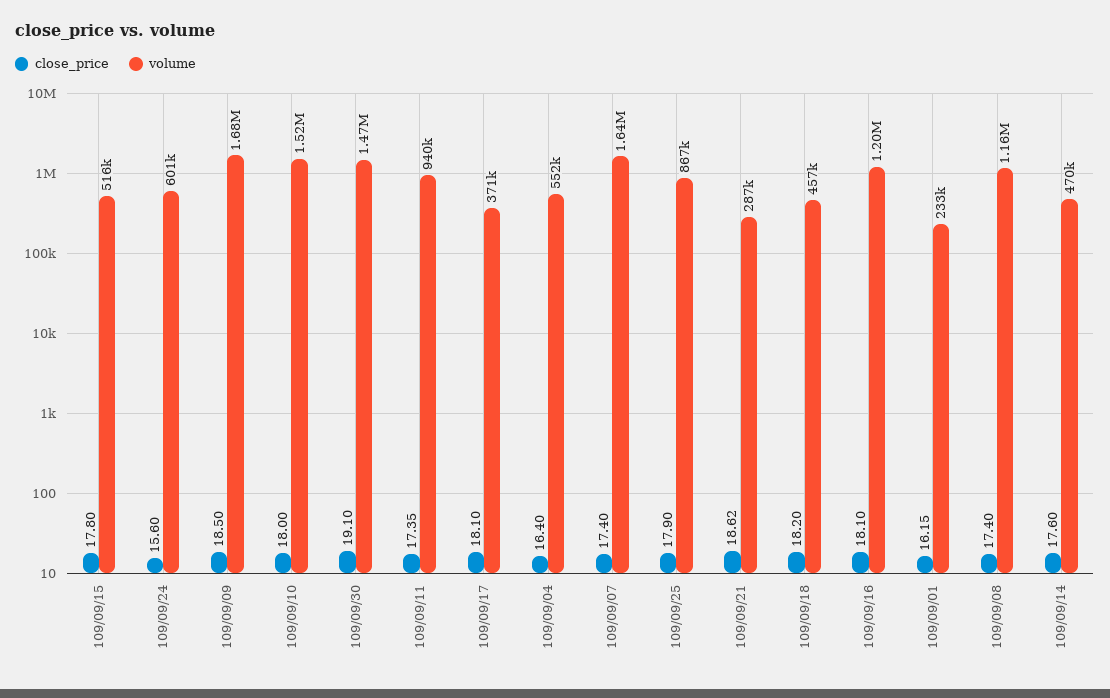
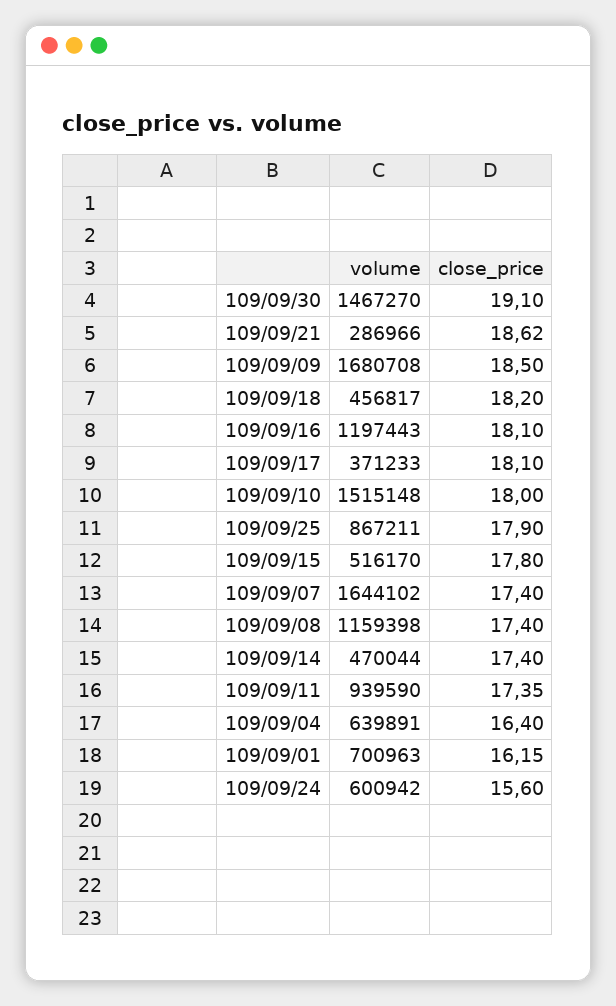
volume, 109/09/04: 552000 -> 639891
volume, 109/09/01: 233000 -> 700963
close_price, 109/09/14: 17.6 -> 17.4

